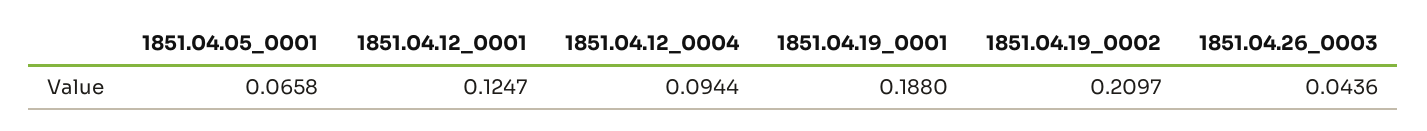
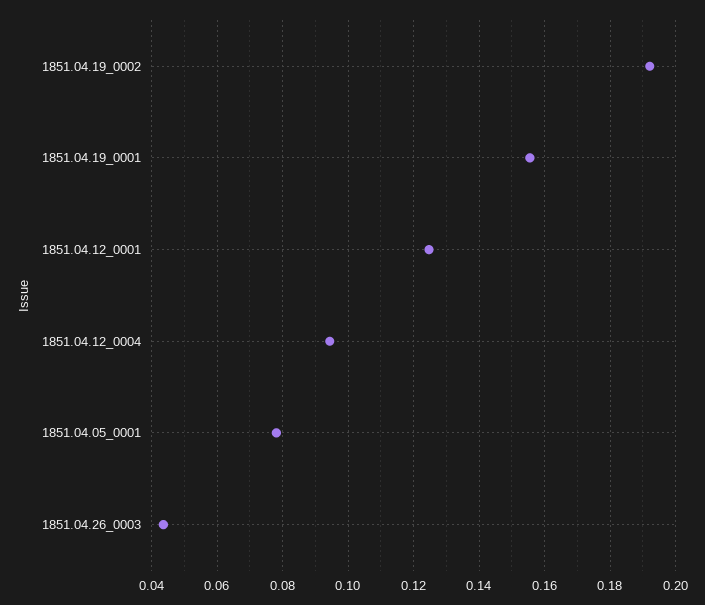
1851.04.05_0001: 0.0658 -> 0.078
1851.04.19_0001: 0.188 -> 0.156
1851.04.19_0002: 0.2097 -> 0.192

